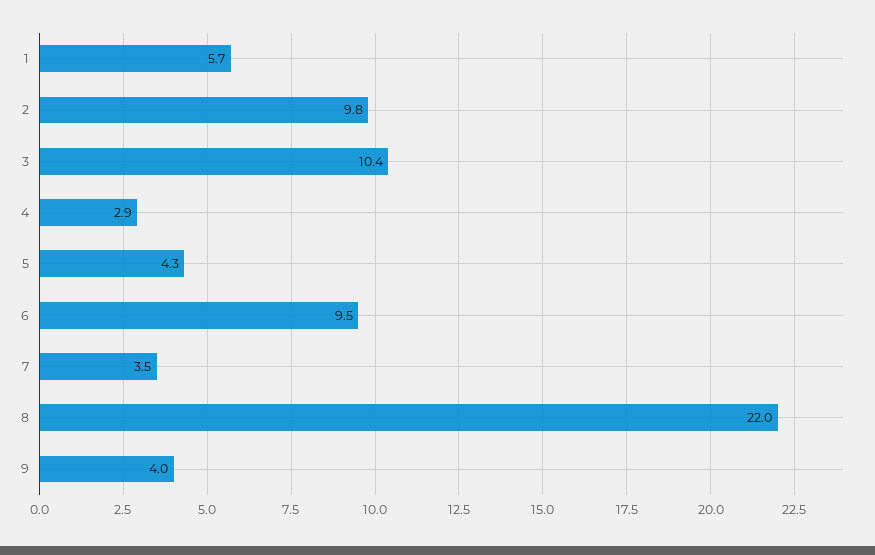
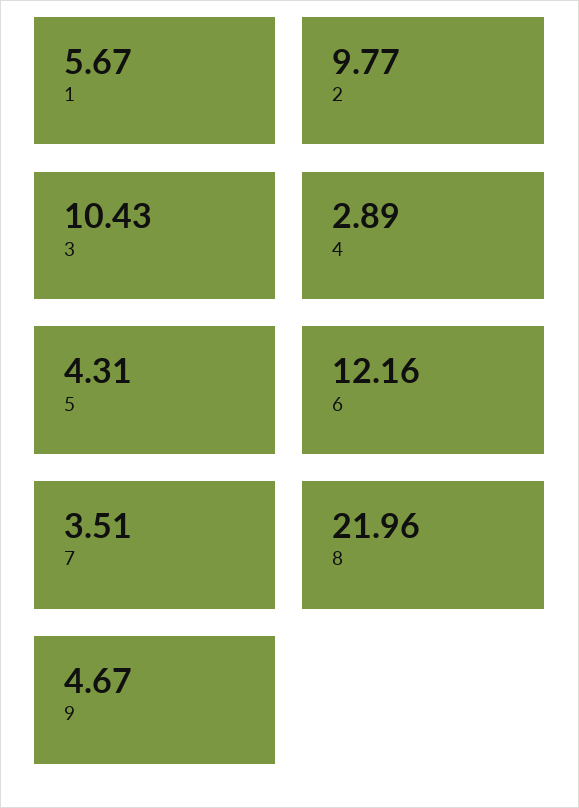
6: 9.5 -> 12.16
9: 4 -> 4.67

